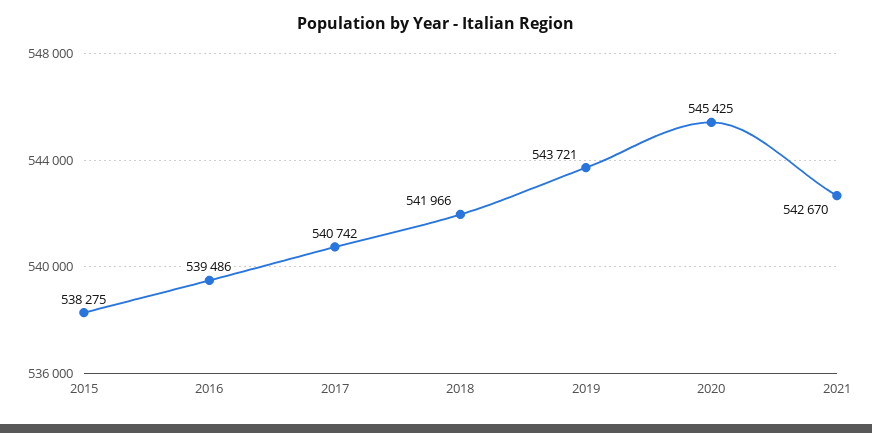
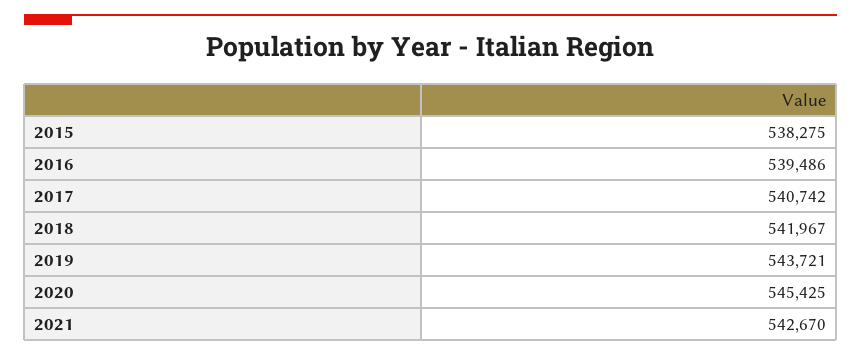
2018: 541966 -> 541967

